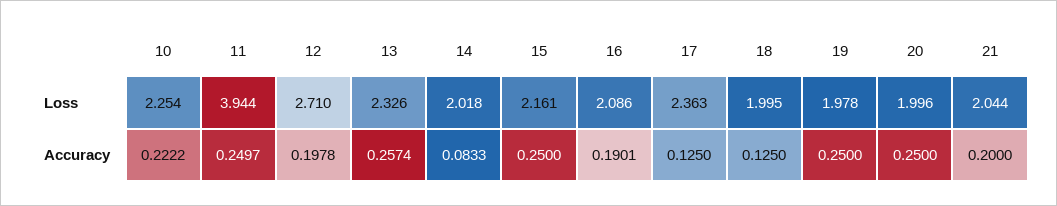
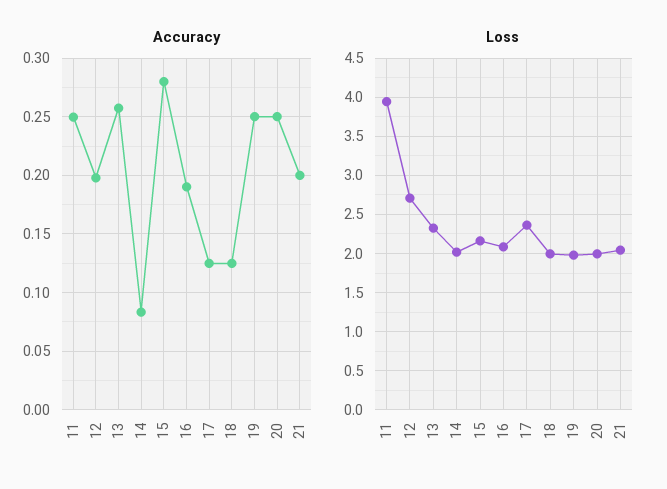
Loss, 10: 2.254 -> none
Accuracy, 10: 0.2222 -> none
Accuracy, 15: 0.25 -> 0.28

